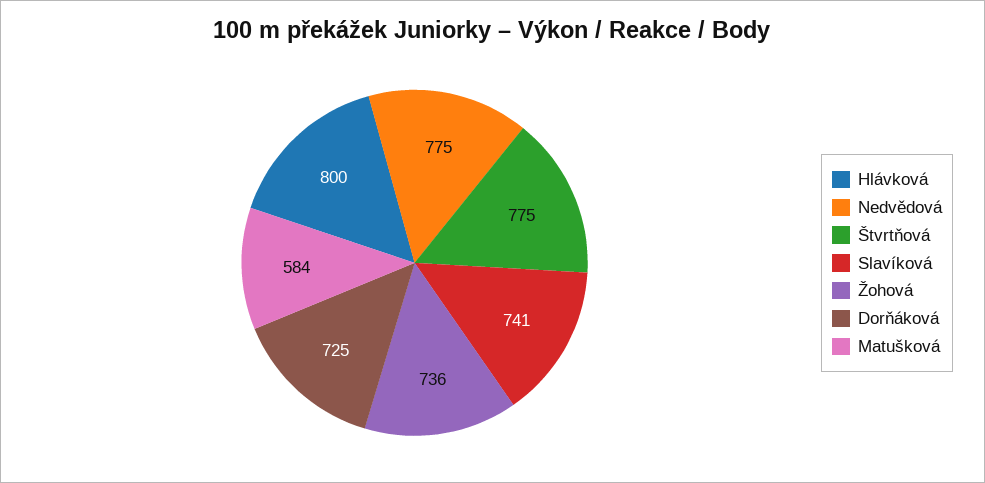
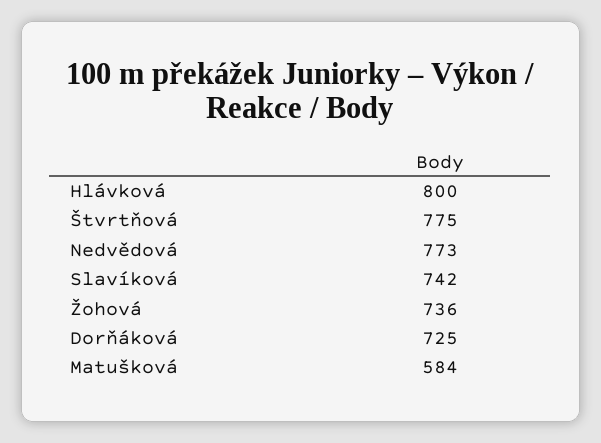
Nedvědová: 775 -> 773
Slavíková: 741 -> 742

